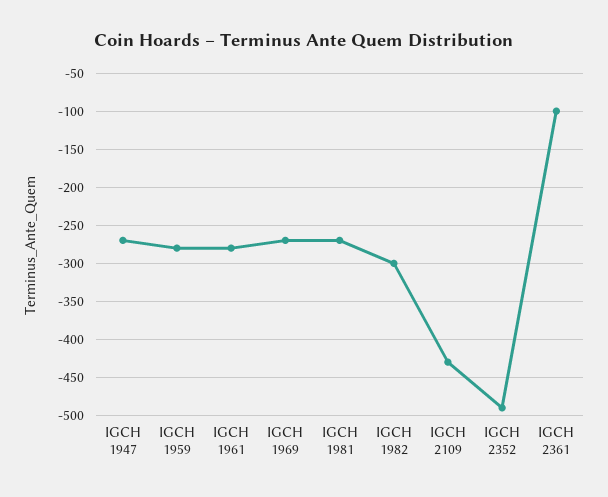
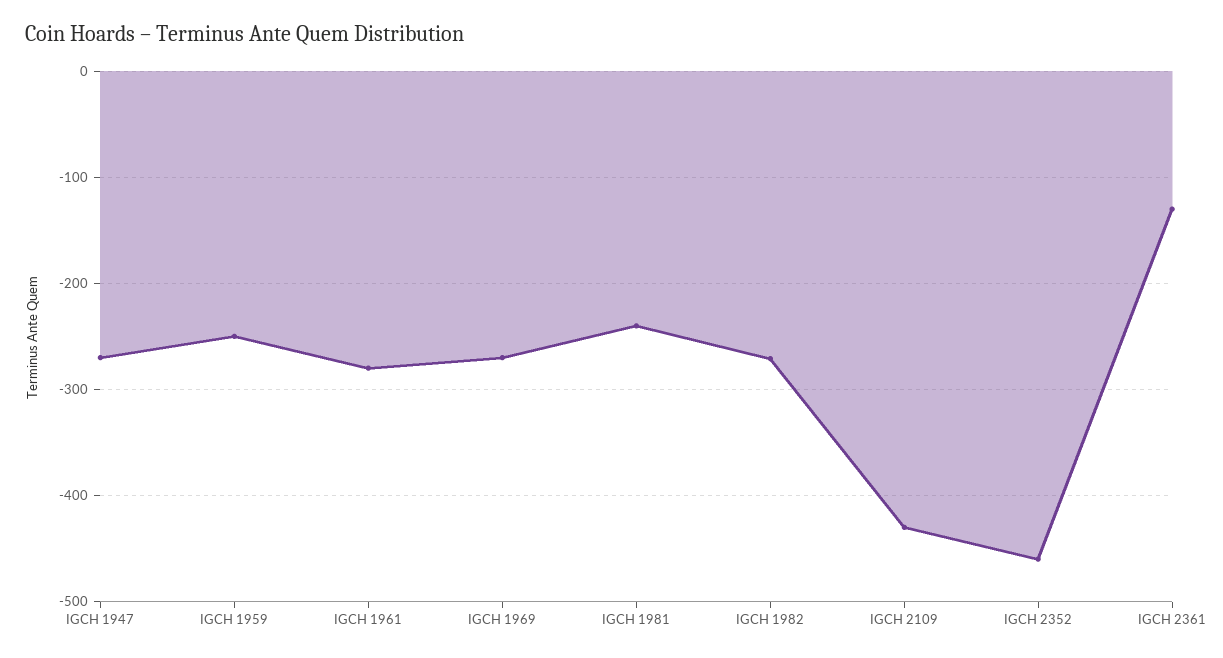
IGCH 1959: -280 -> -250
IGCH 1981: -270 -> -240
IGCH 1982: -300 -> -270
IGCH 2352: -490 -> -460
IGCH 2361: -100 -> -130

